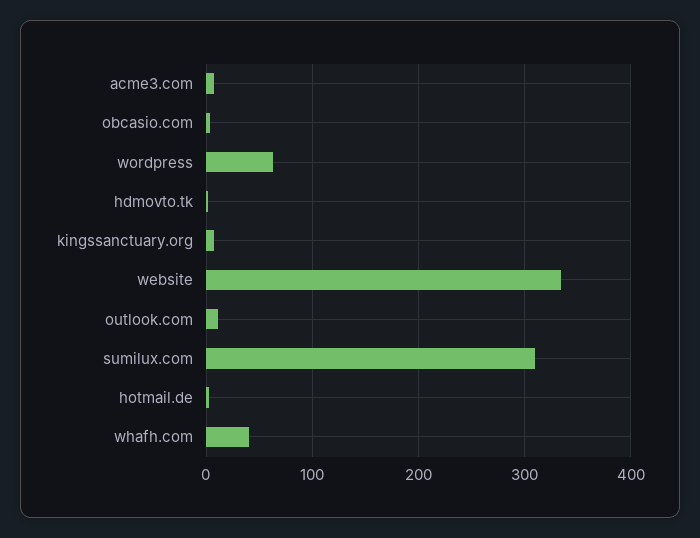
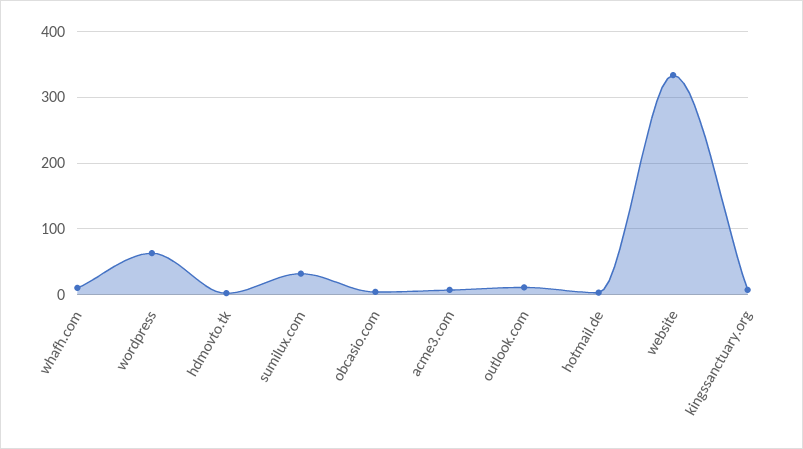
sumilux.com: 310 -> 30
whafh.com: 40 -> 10

